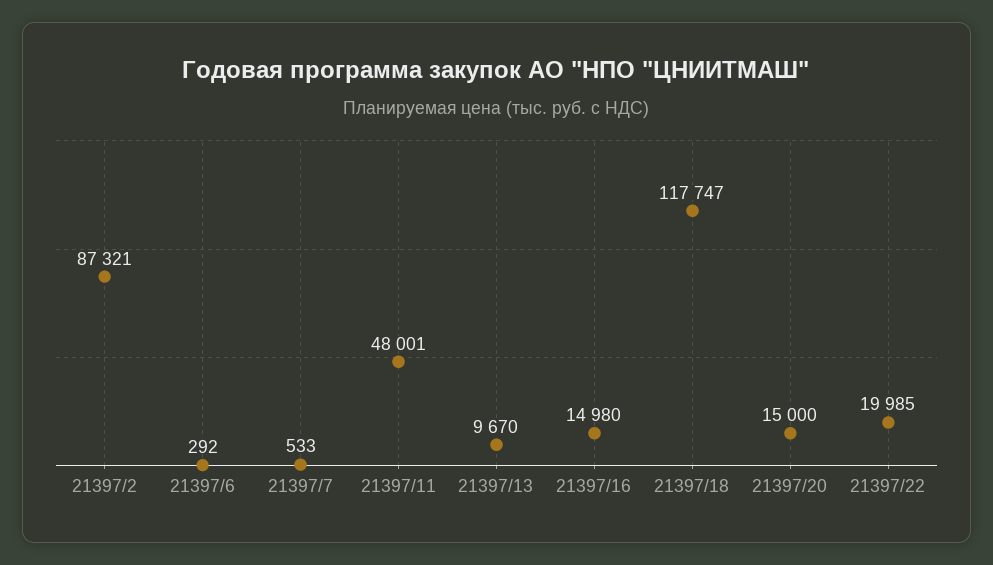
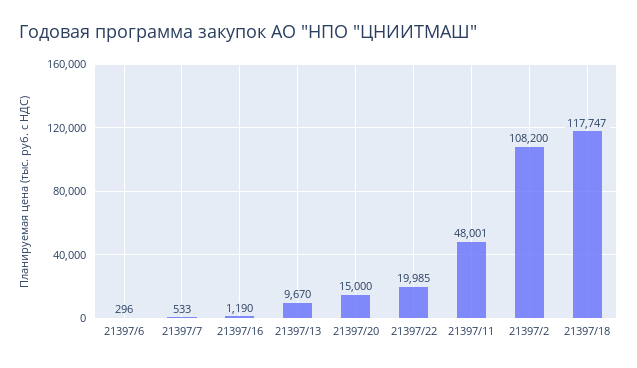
21397/2: 87321 -> 108200
21397/6: 292 -> 296
21397/16: 14980 -> 1190

